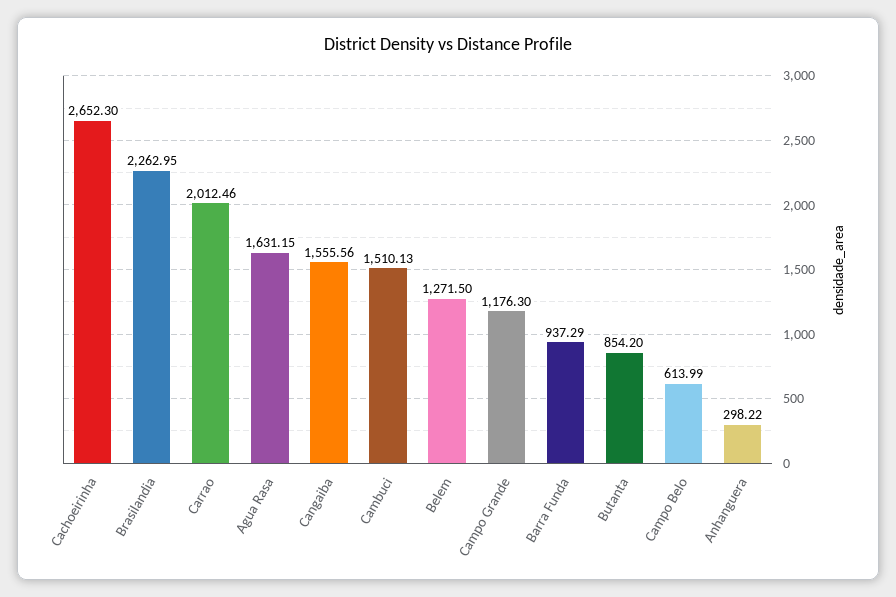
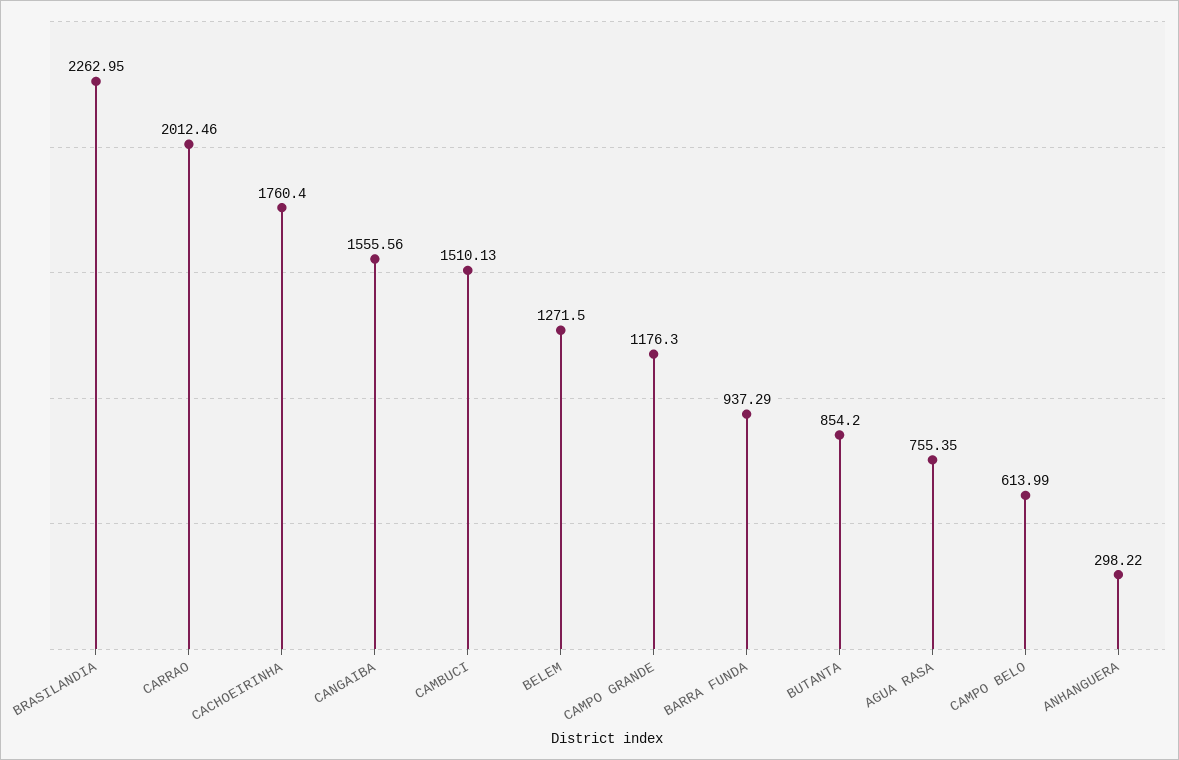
Cachoeirinha: 2652.3 -> 1760.4
Agua Rasa: 1631.15 -> 755.35

